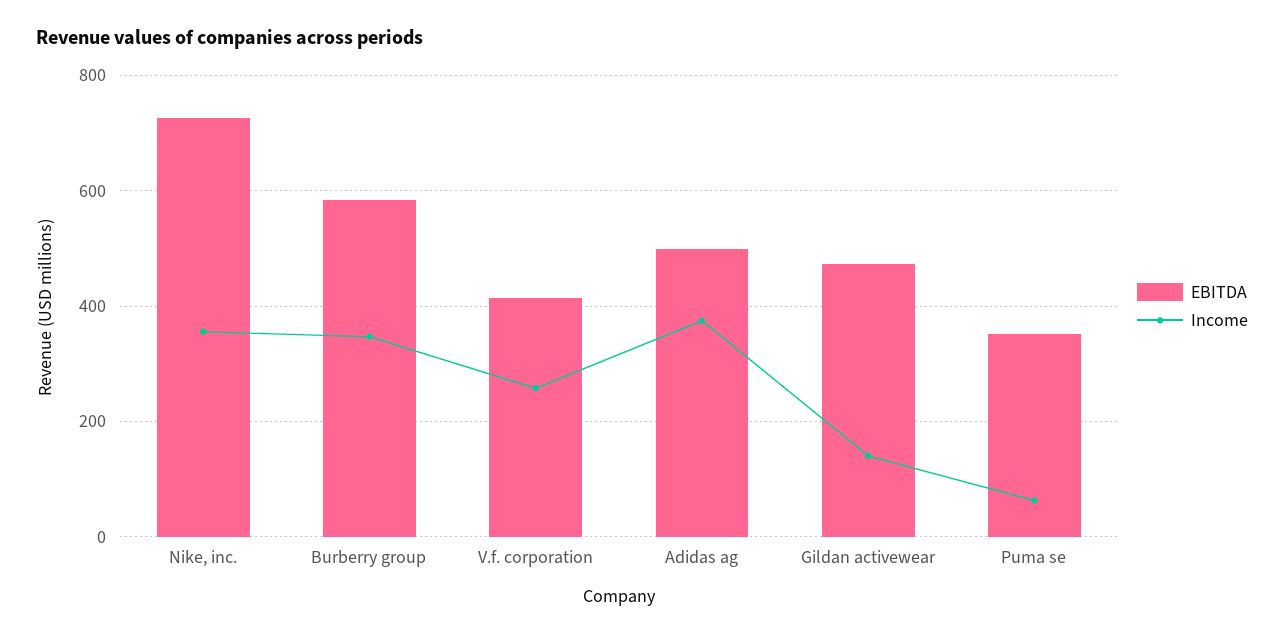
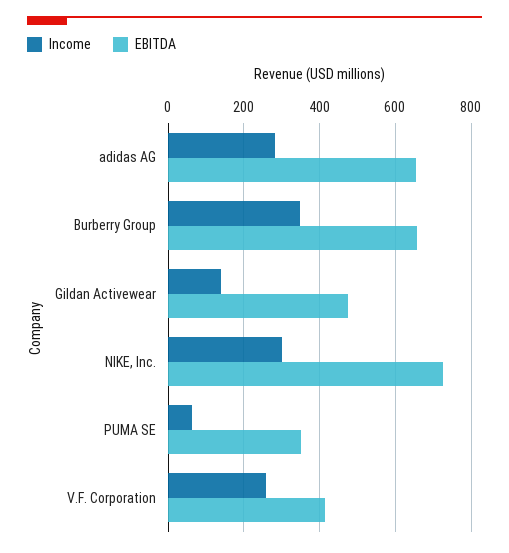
Income, Nike, inc.: 360 -> 300
EBITDA, Burberry group: 580 -> 660
EBITDA, Adidas ag: 500 -> 660
Income, Adidas ag: 380 -> 280

